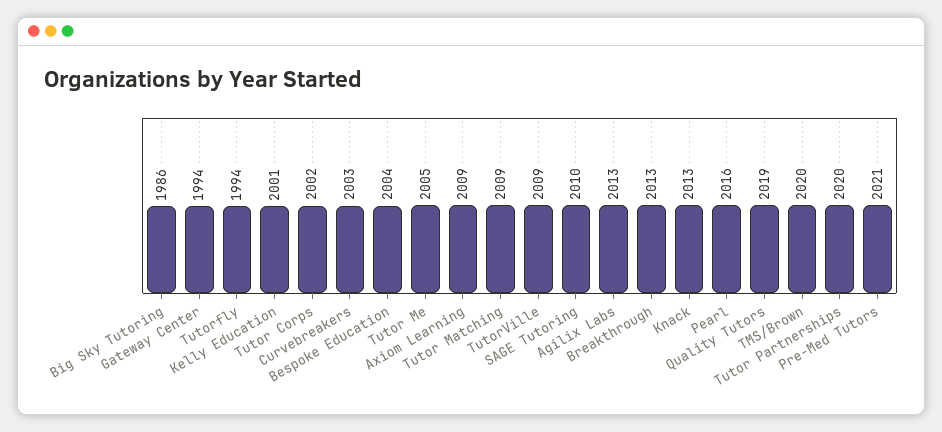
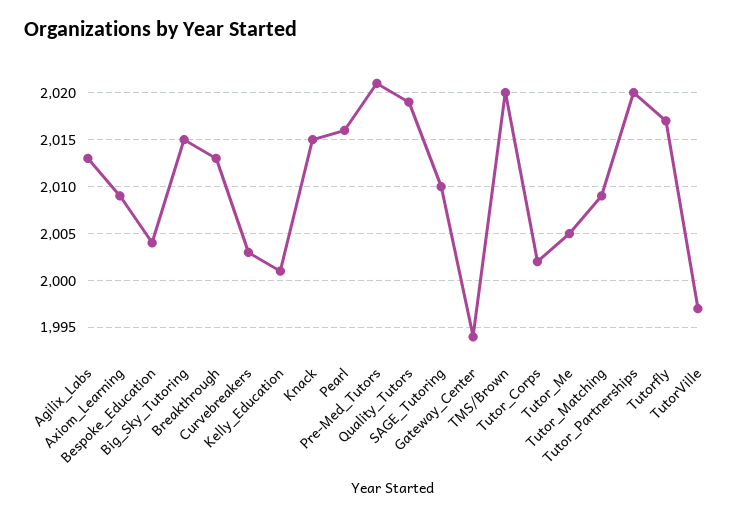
Big Sky Tutoring: 1986 -> 2015
Tutorfly: 1994 -> 2017
TutorVille: 2009 -> 1997
Knack: 2013 -> 2015

